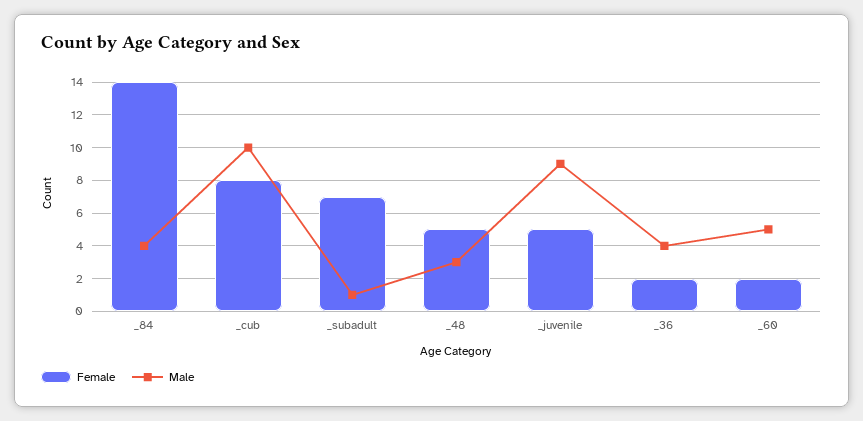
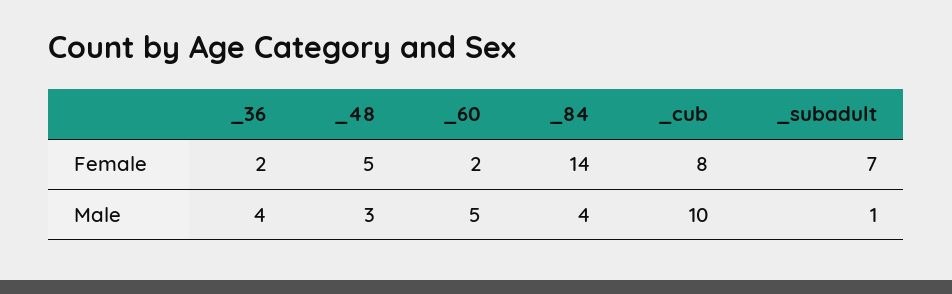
Female, _juvenile: 5 -> none
Male, _juvenile: 9 -> none

